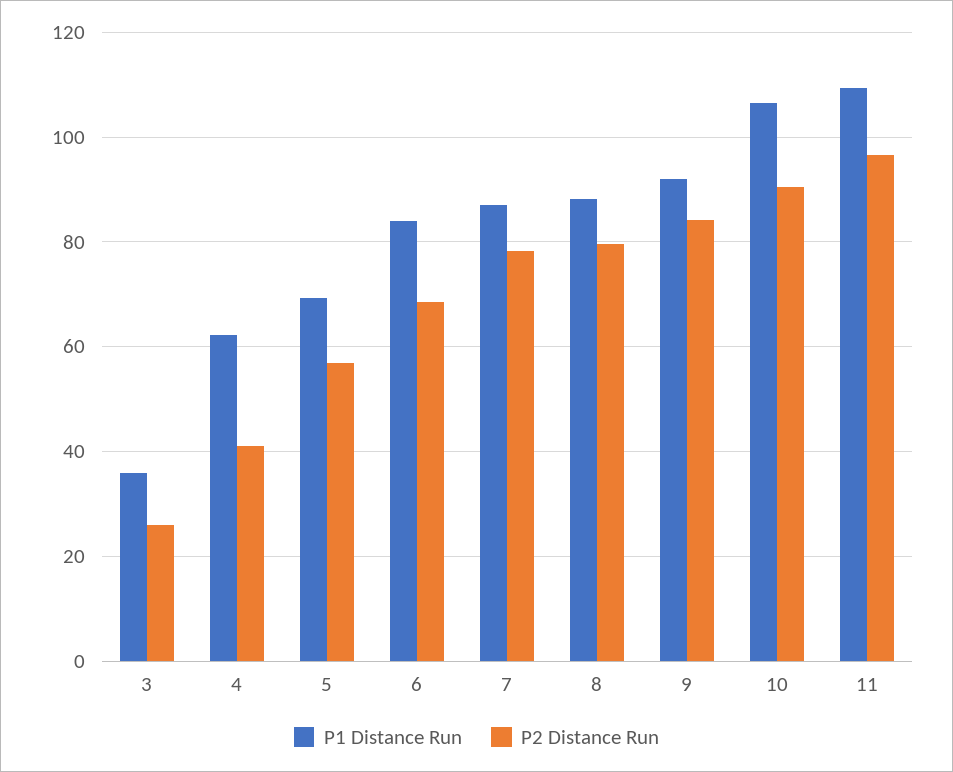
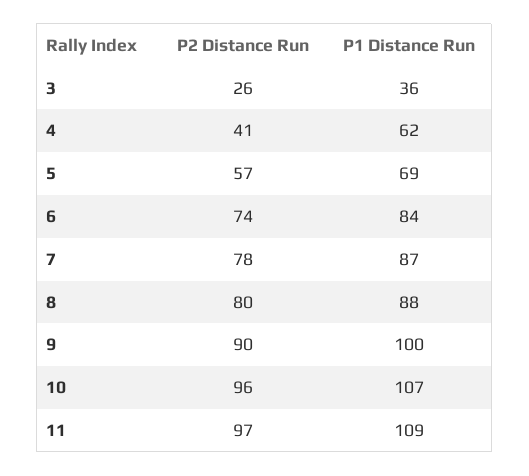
P2 Distance Run, 6: 68 -> 74
P1 Distance Run, 9: 92 -> 100
P2 Distance Run, 9: 84 -> 90
P2 Distance Run, 10: 90 -> 96

